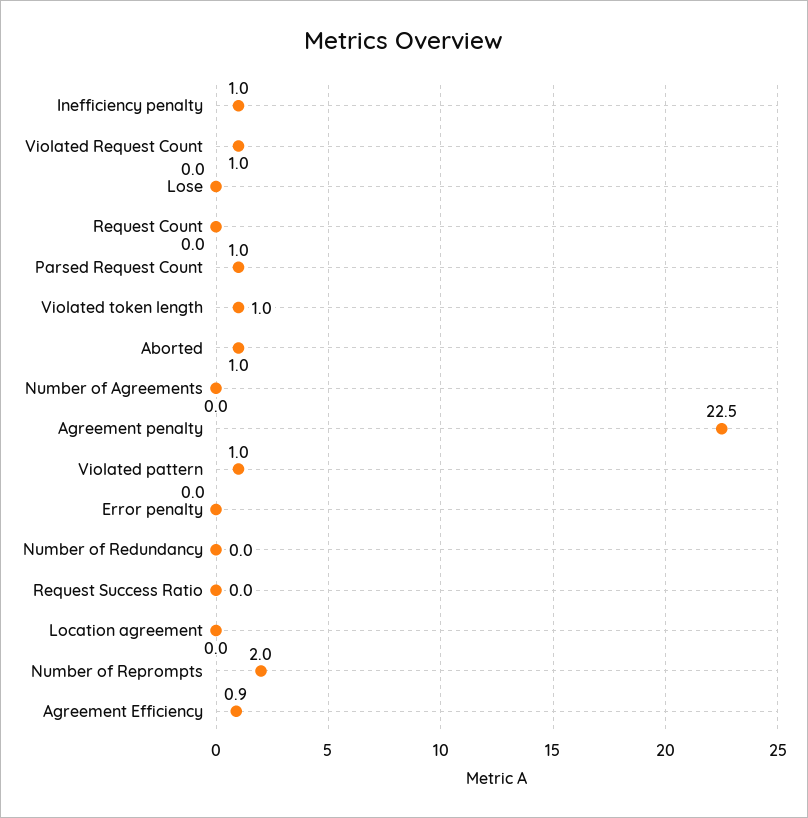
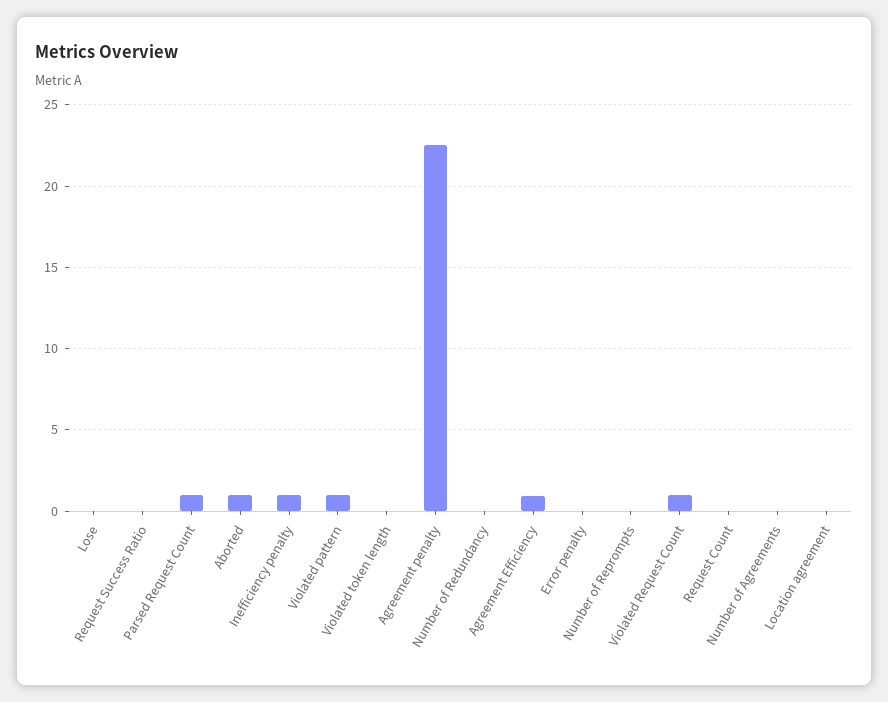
Violated token length: 1 -> 0
Number of Reprompts: 2 -> 0

